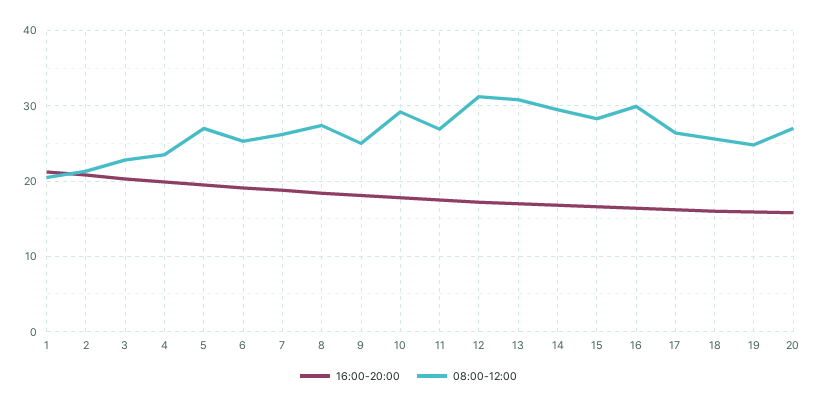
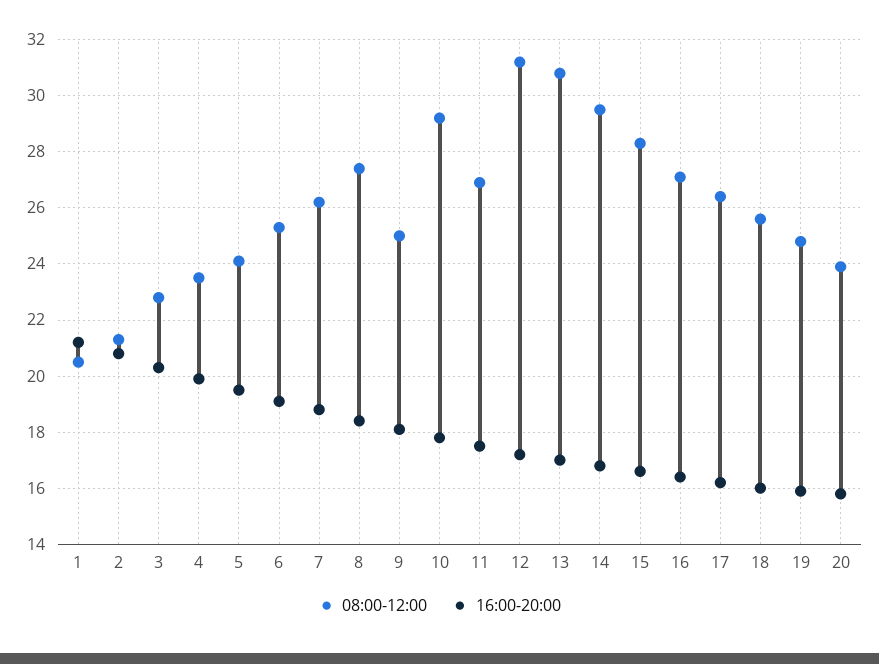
08:00-12:00, 5: 27 -> 24
08:00-12:00, 16: 30 -> 27
08:00-12:00, 20: 27 -> 24

